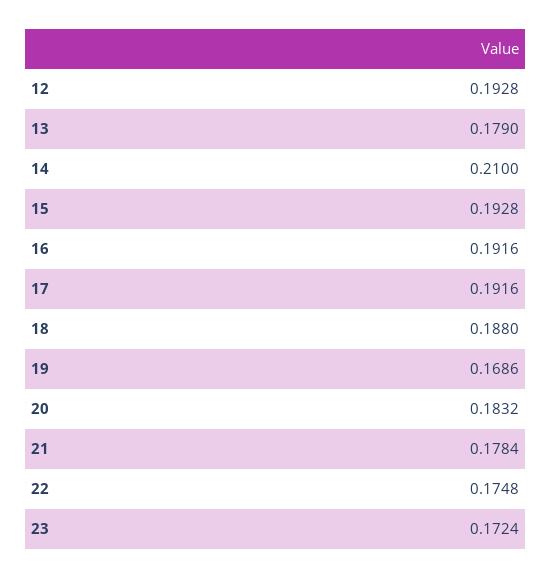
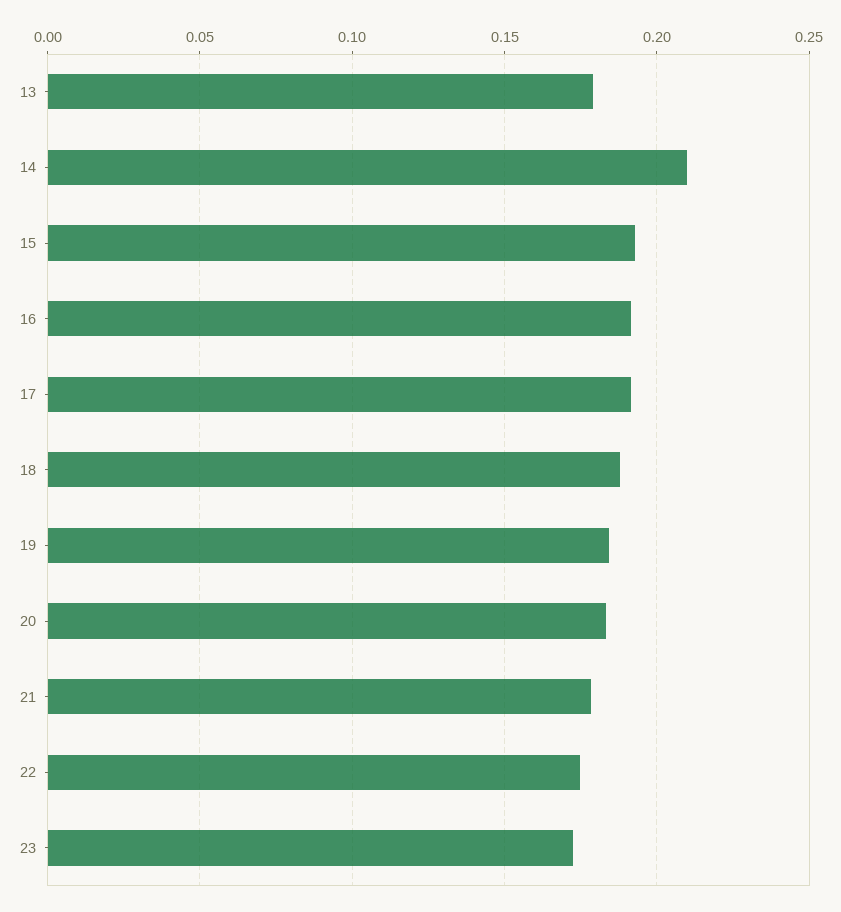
12: 0.1928 -> none
19: 0.1686 -> 0.185

